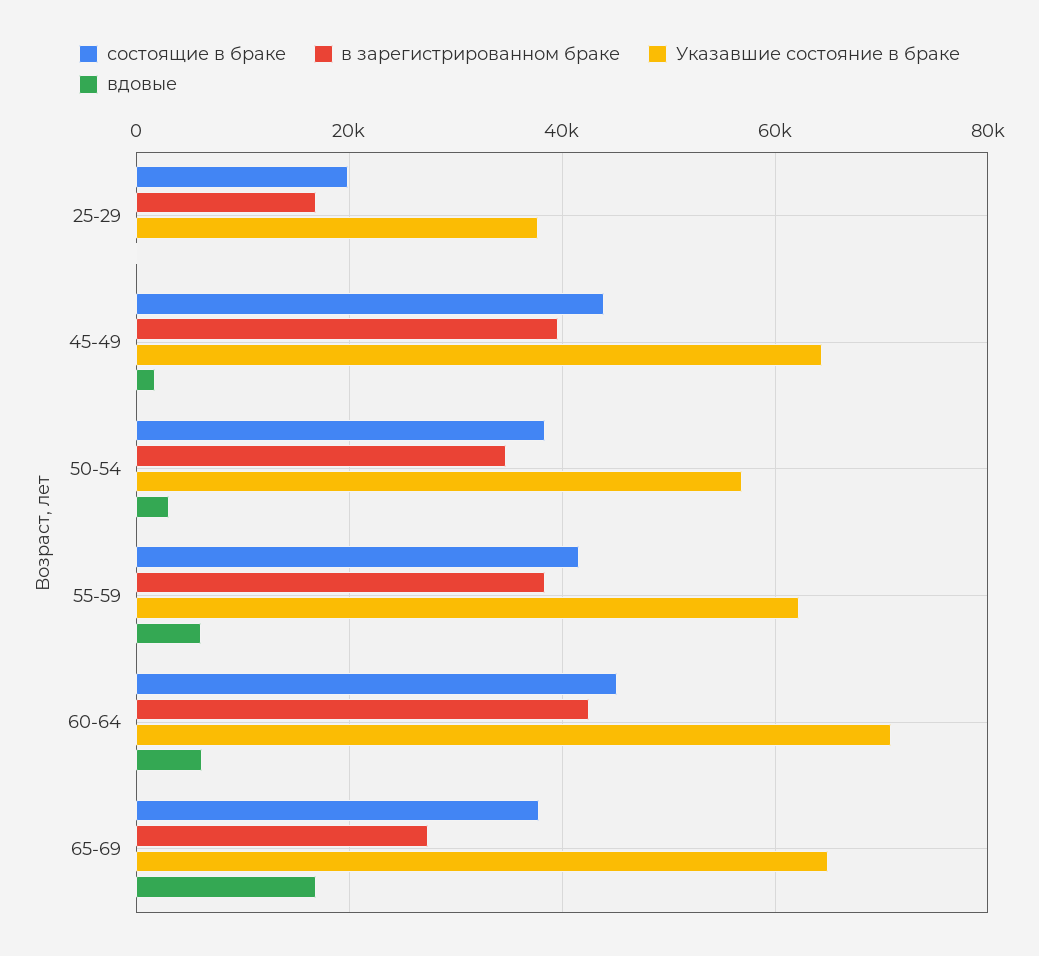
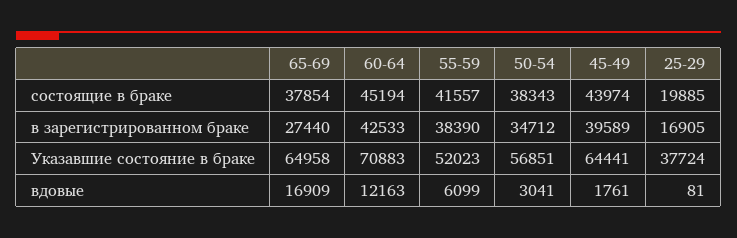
Указавшие состояние в браке, 55-59: 62000 -> 52023
вдовые, 60-64: 6000 -> 12163

